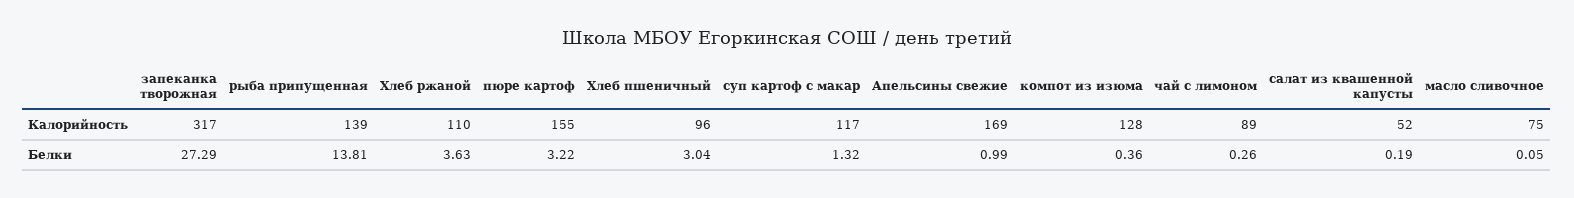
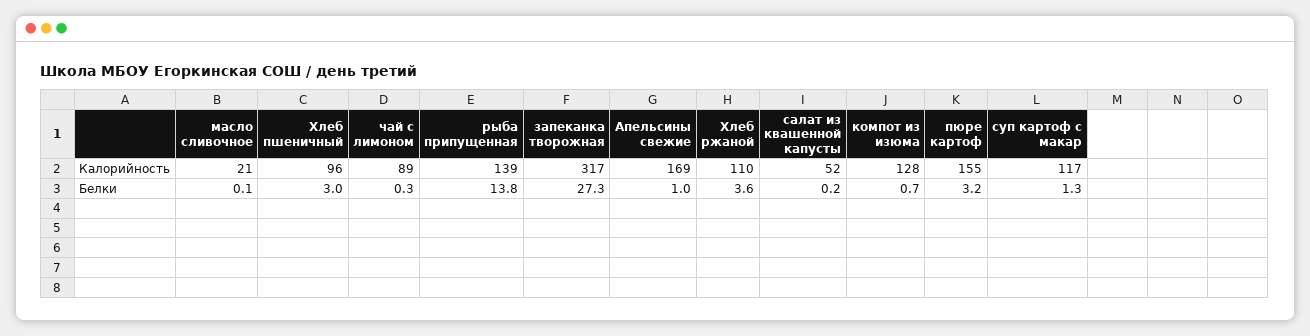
масло сливочное, Калорийность: 75 -> 21
компот из изюма, Белки: 0.36 -> 0.7

